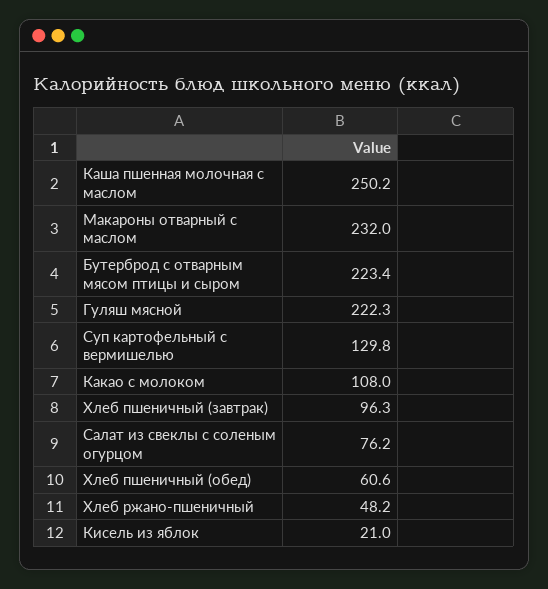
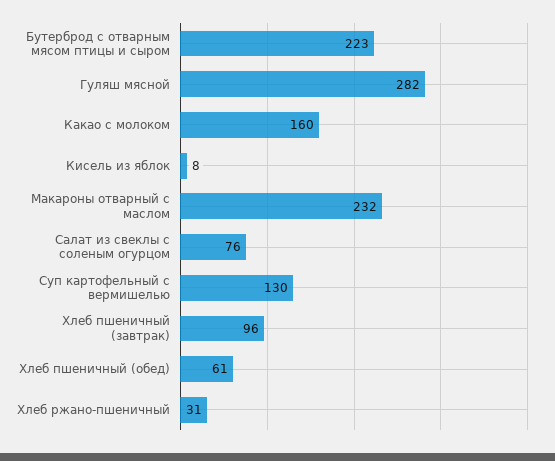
Каша пшенная молочная с маслом: 250.2 -> none
Гуляш мясной: 222.3 -> 282
Какао с молоком: 108 -> 160
Хлеб ржано-пшеничный: 48.2 -> 31
Кисель из яблок: 21 -> 8

